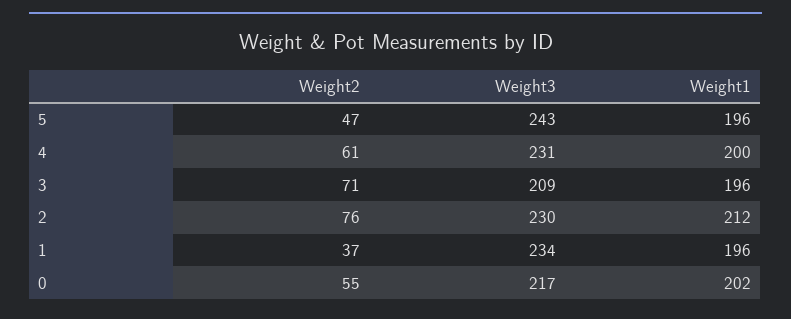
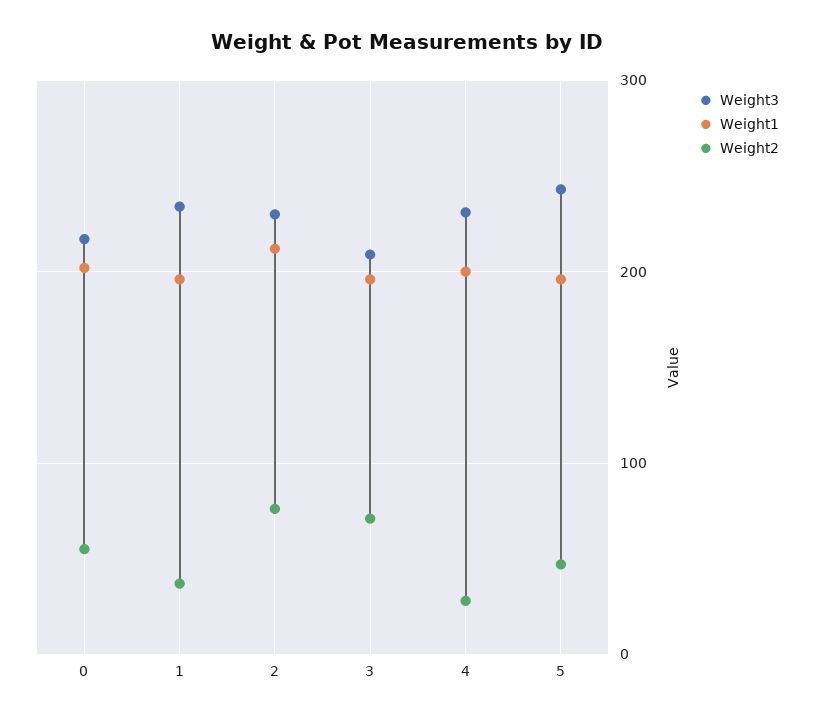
Weight2, 4: 61 -> 30

